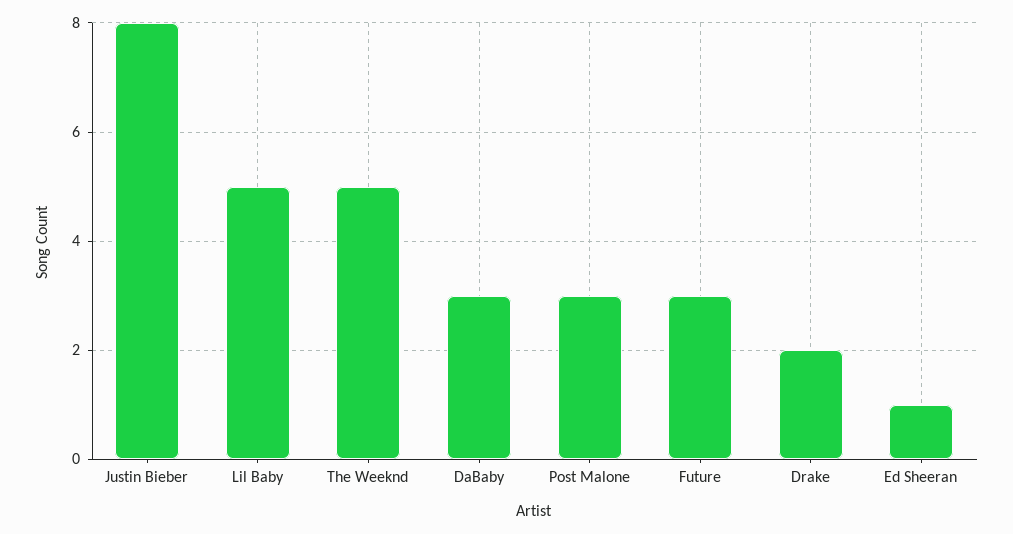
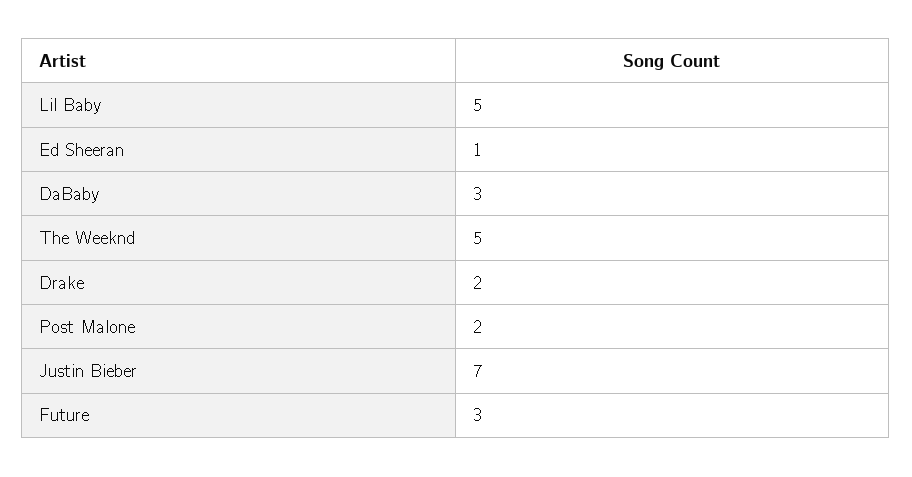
Justin Bieber: 8 -> 7
Post Malone: 3 -> 2

